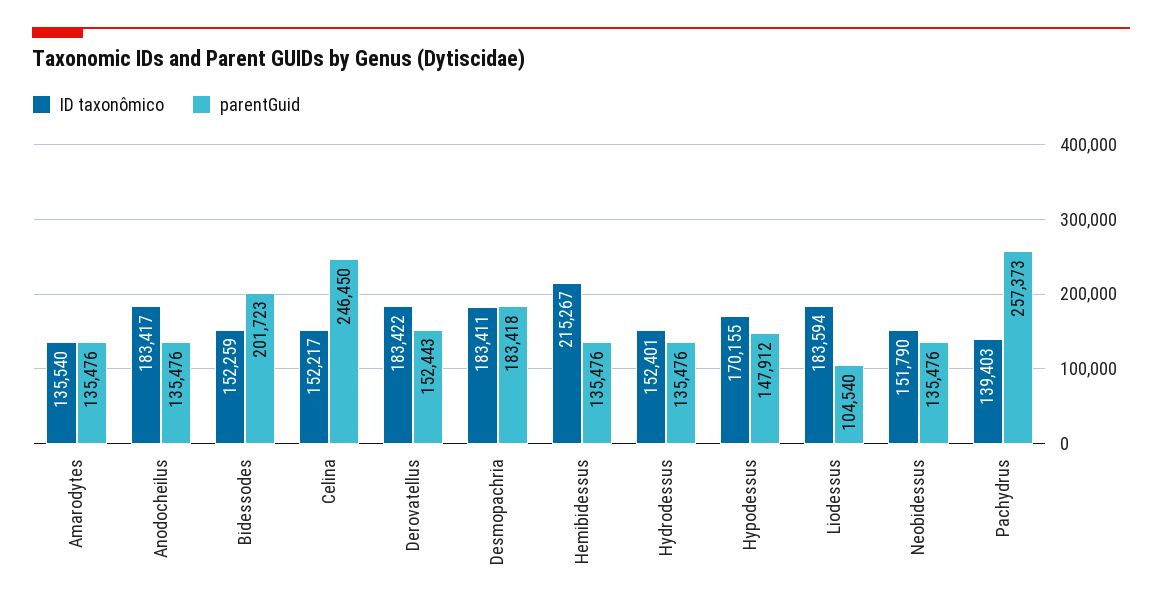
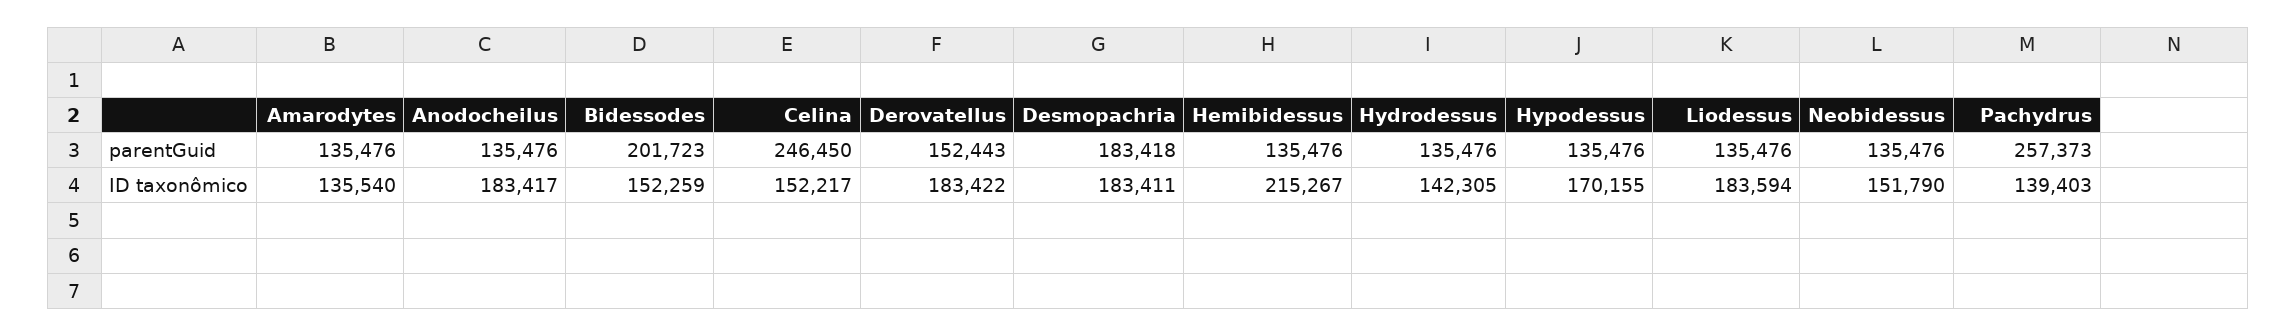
ID taxonômico, Hydrodessus: 152401 -> 142305
parentGuid, Hypodessus: 147912 -> 135476
parentGuid, Liodessus: 104540 -> 135476

